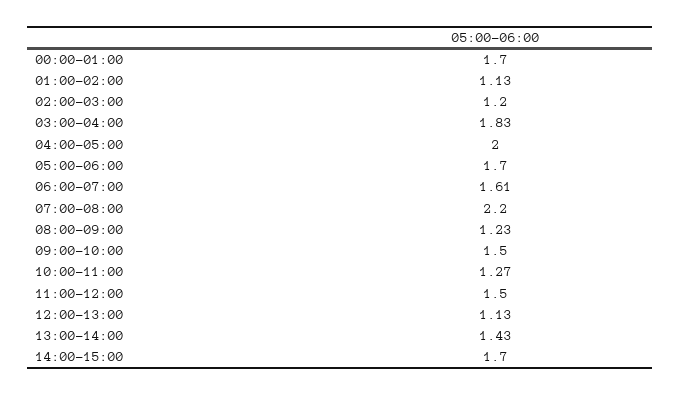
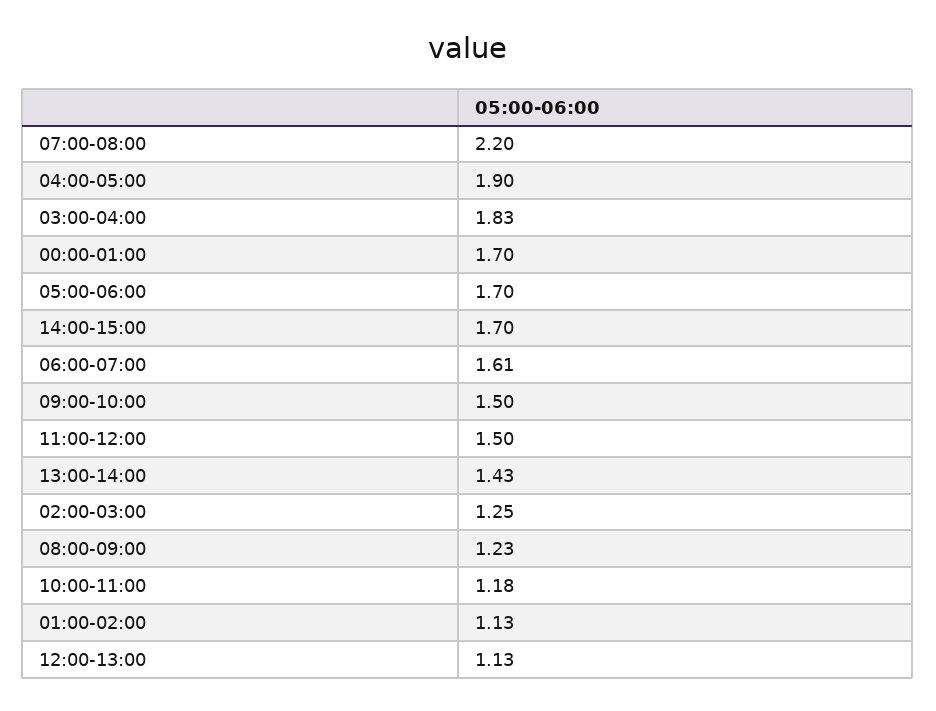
02:00-03:00: 1.2 -> 1.25
04:00-05:00: 2 -> 1.9
10:00-11:00: 1.27 -> 1.18

